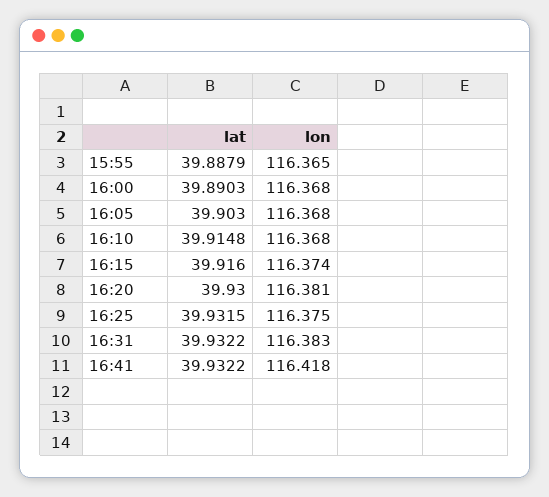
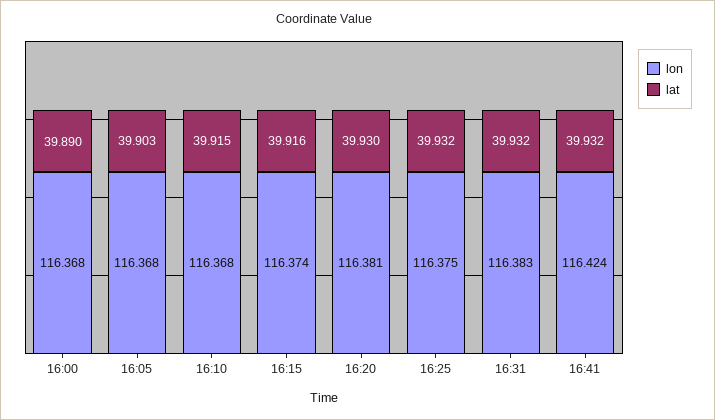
lat, 15:55: 39.8879 -> none
lon, 15:55: 116.365 -> none
lon, 16:41: 116.418 -> 116.424

